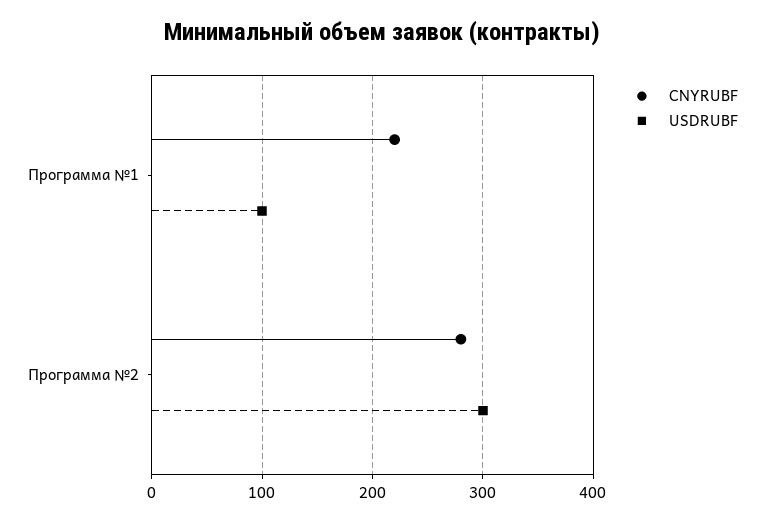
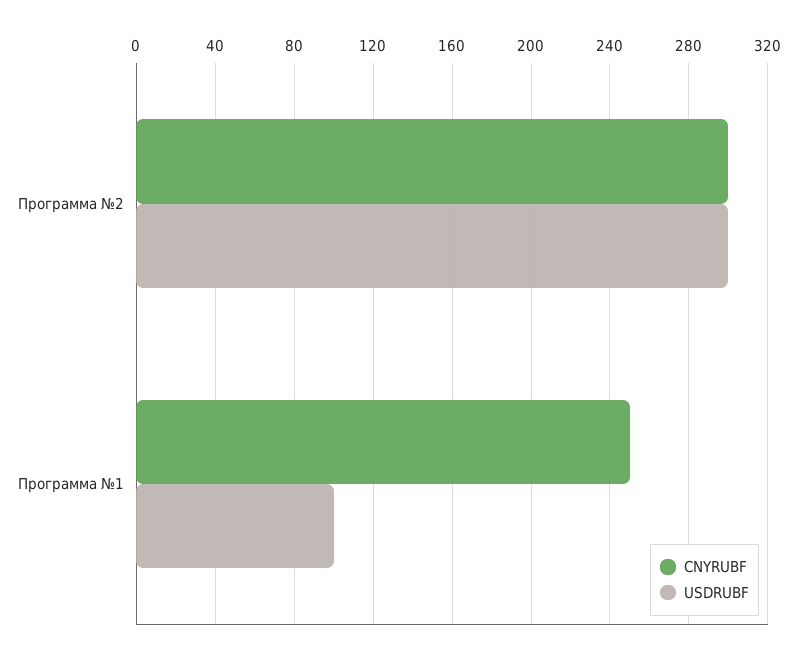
CNYRUBF, Программа №1: 220 -> 250
CNYRUBF, Программа №2: 280 -> 300

